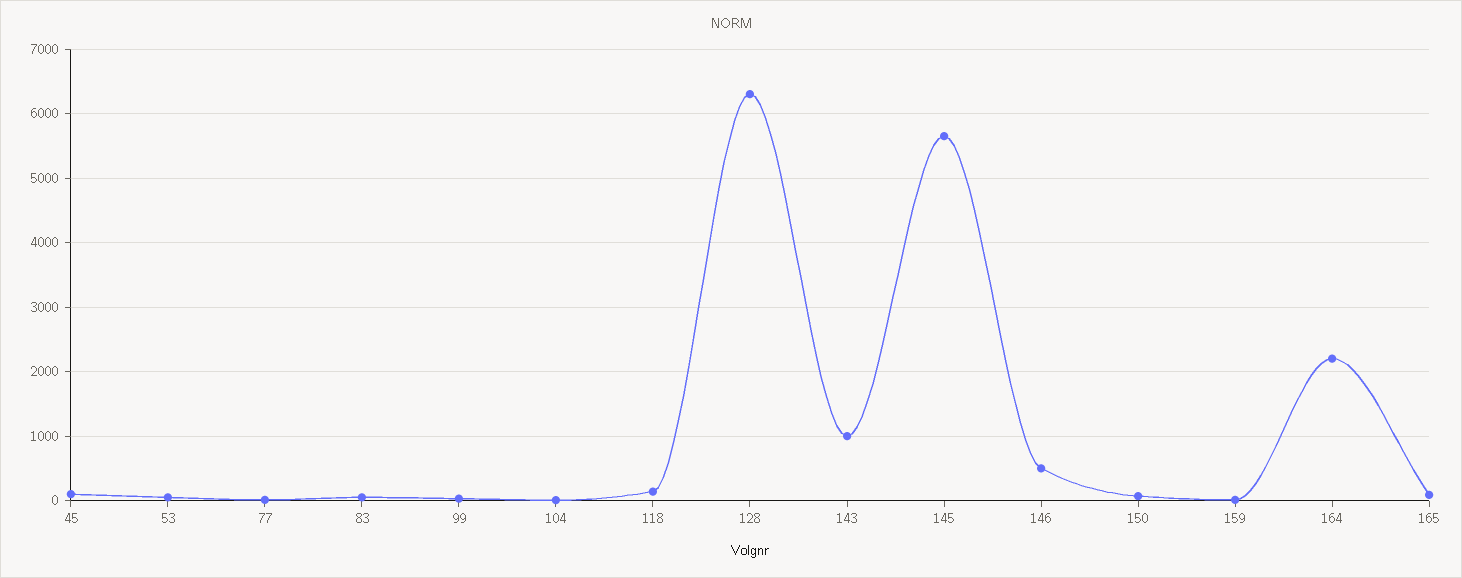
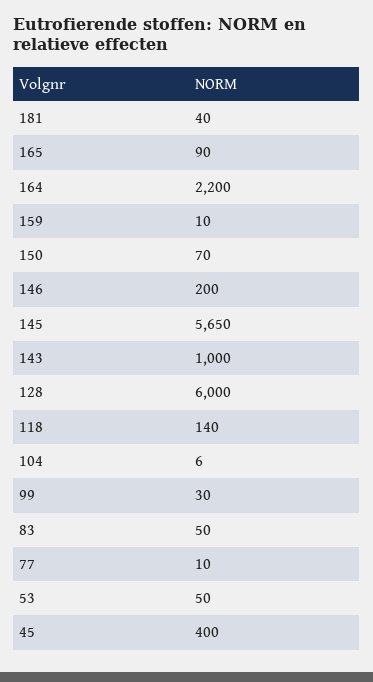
45: 100 -> 400
128: 6300 -> 6000
146: 500 -> 200
181: none -> 40

